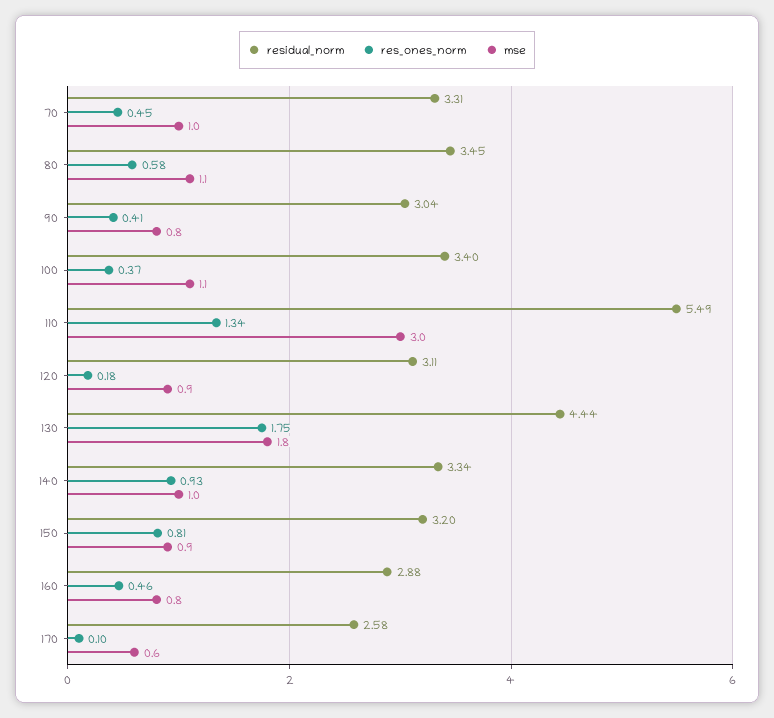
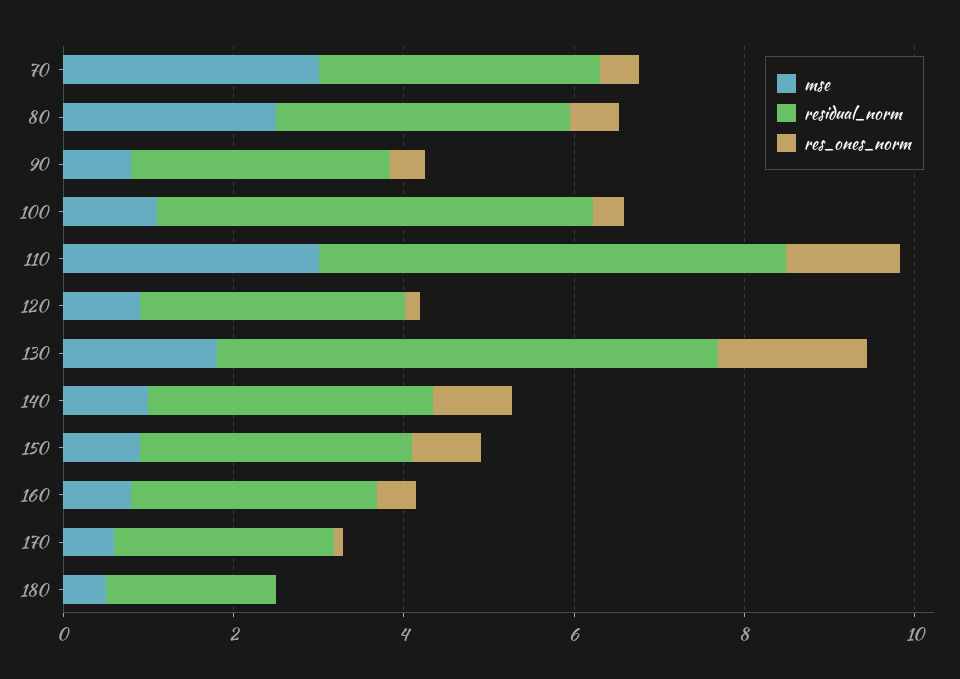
mse, 70: 1 -> 3
mse, 80: 1.1 -> 2.5
residual_norm, 100: 3.4 -> 5
residual_norm, 130: 4.44 -> 6
mse, 180: none -> 0.5
residual_norm, 180: none -> 2
res_ones_norm, 180: none -> 0

